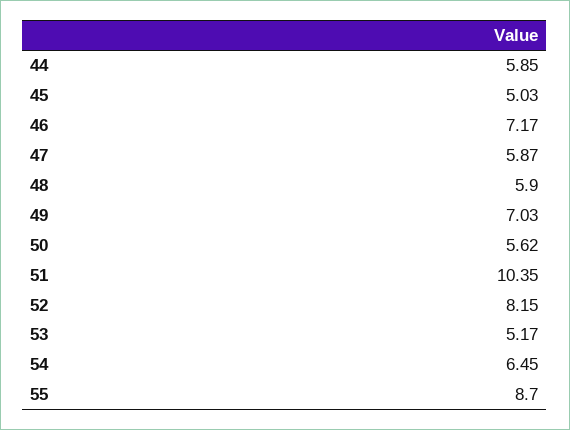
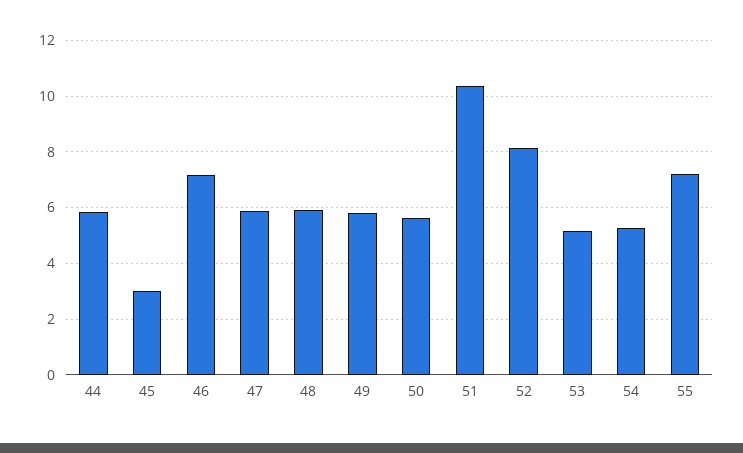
45: 5.03 -> 3
49: 7.03 -> 5.75
54: 6.45 -> 5.25
55: 8.7 -> 7.25

